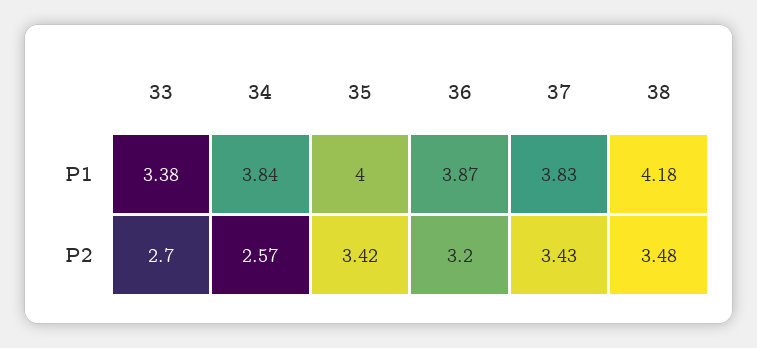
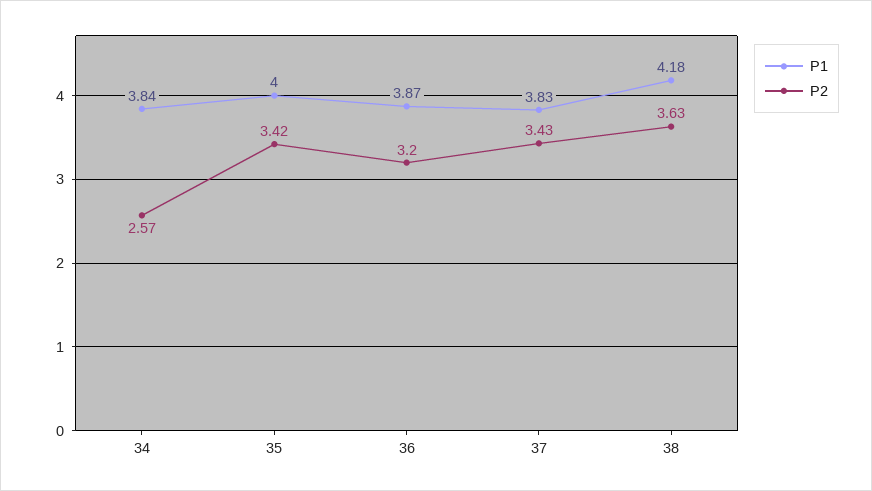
P1, 33: 3.38 -> none
P2, 33: 2.7 -> none
P2, 38: 3.48 -> 3.63

